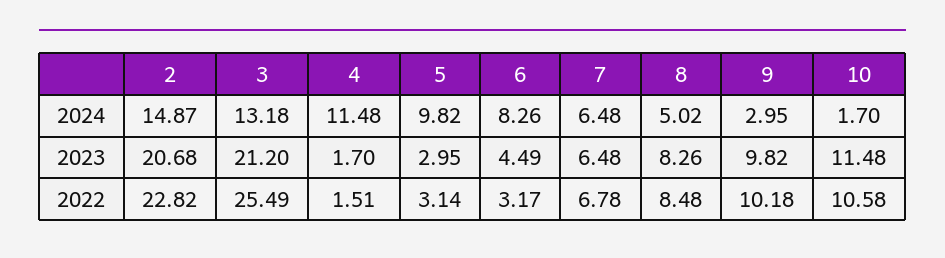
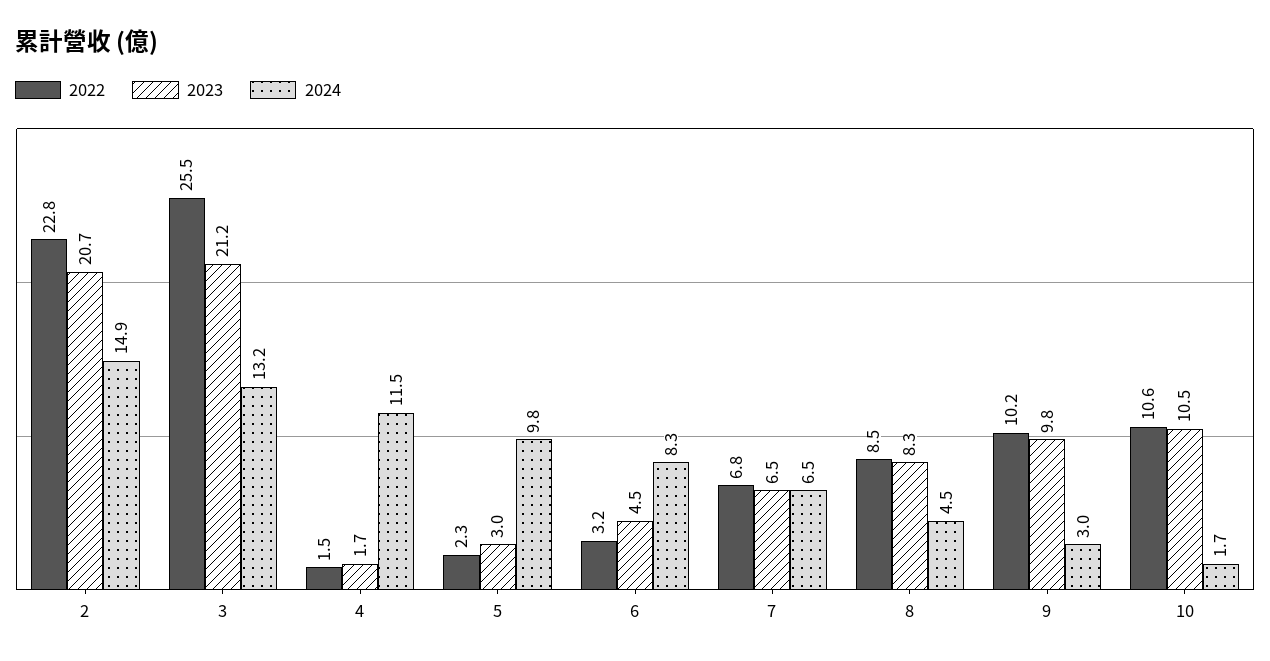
2024, 8: 5.02 -> 4.5
2023, 10: 11.48 -> 10.5
2022, 5: 3.14 -> 2.3

